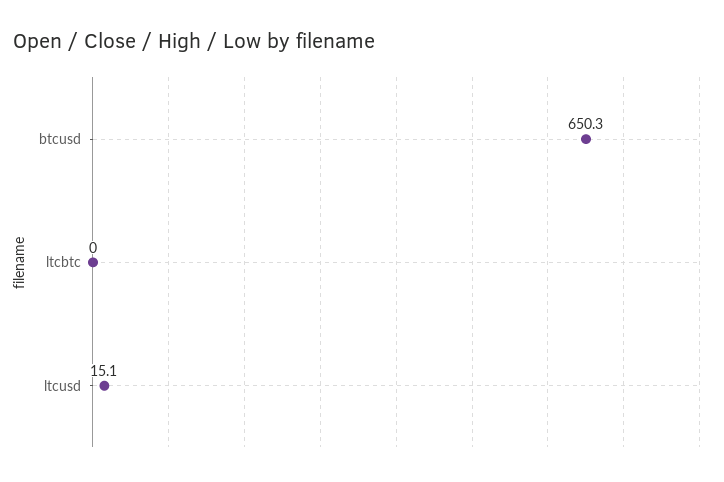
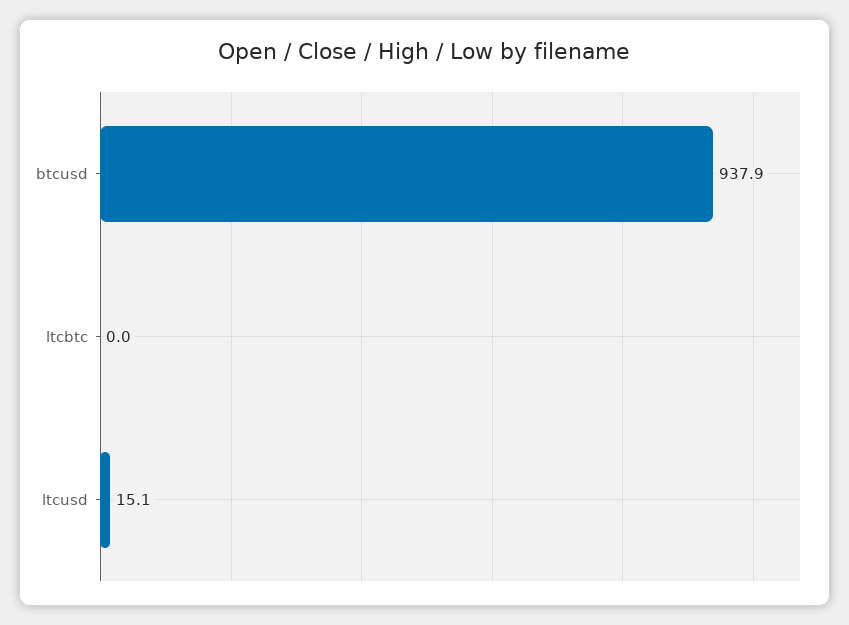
btcusd: 650.3 -> 937.9

